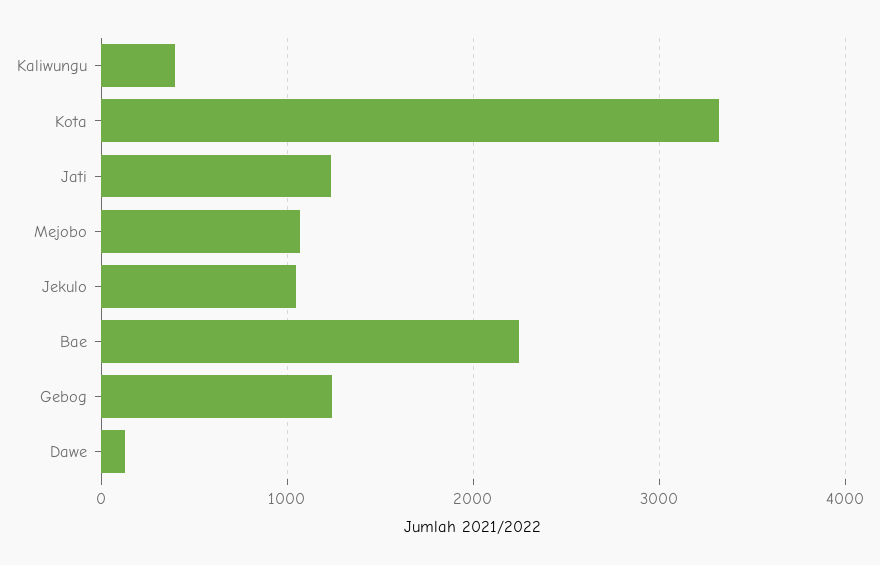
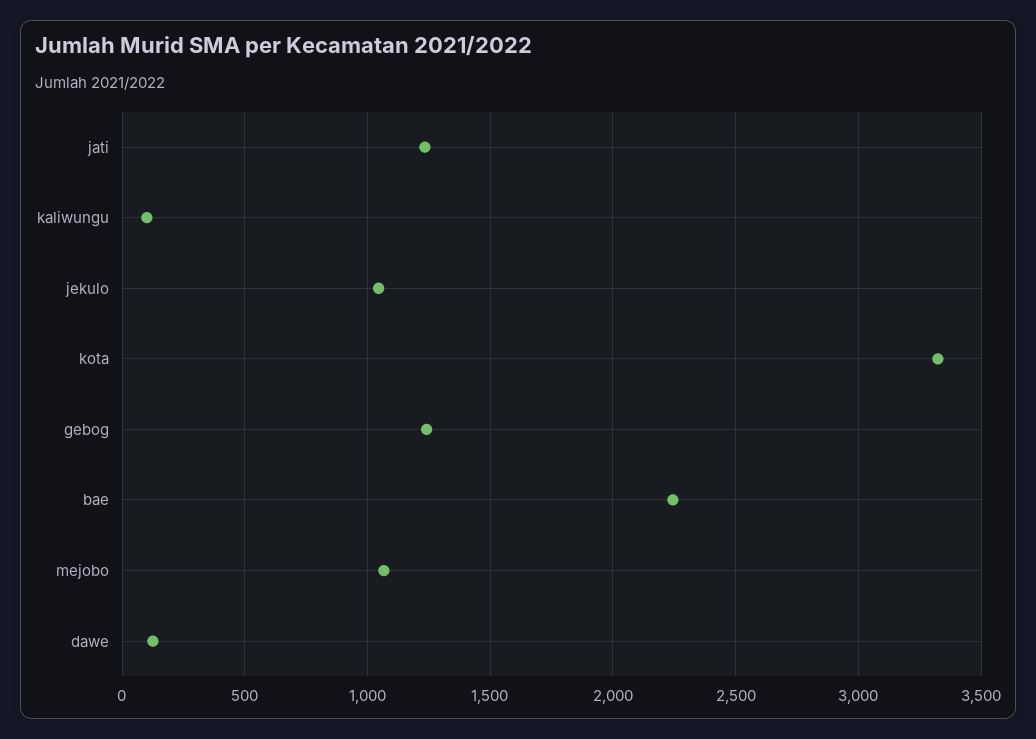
Kaliwungu: 400 -> 100

